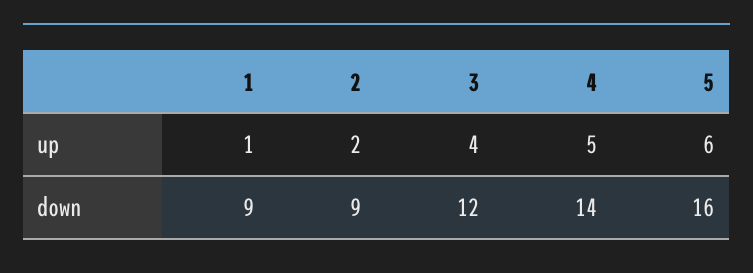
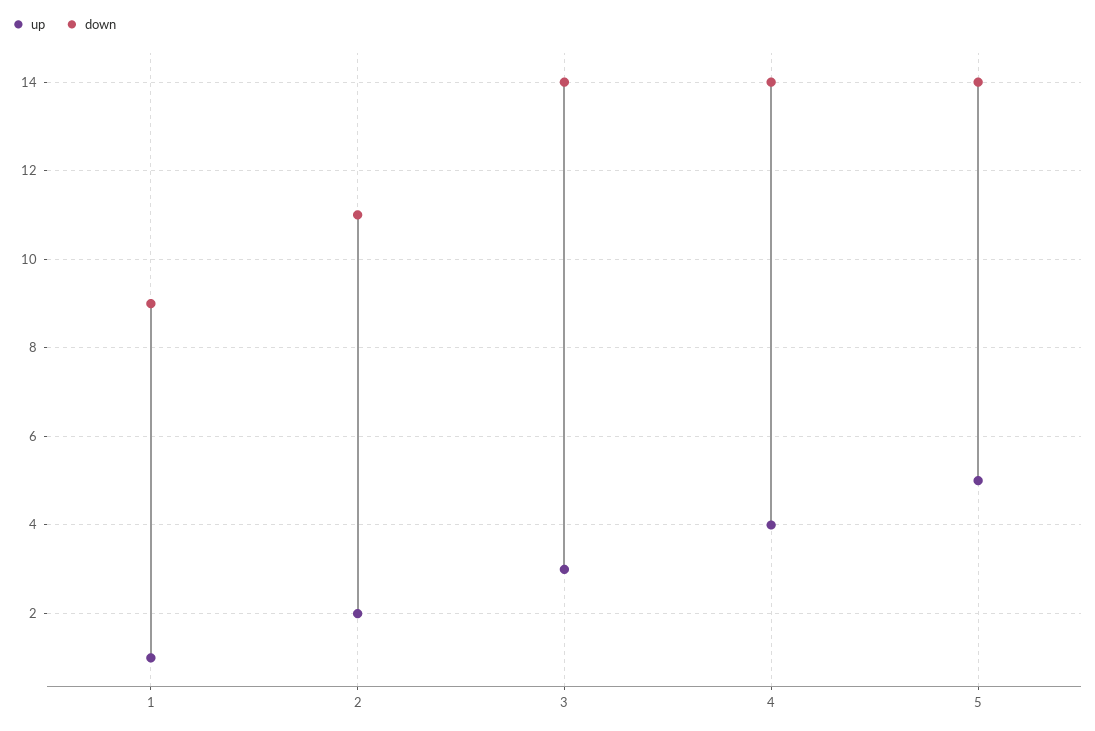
up, 3: 4 -> 3
up, 4: 5 -> 4
up, 5: 6 -> 5
down, 2: 9 -> 11
down, 3: 12 -> 14
down, 5: 16 -> 14

